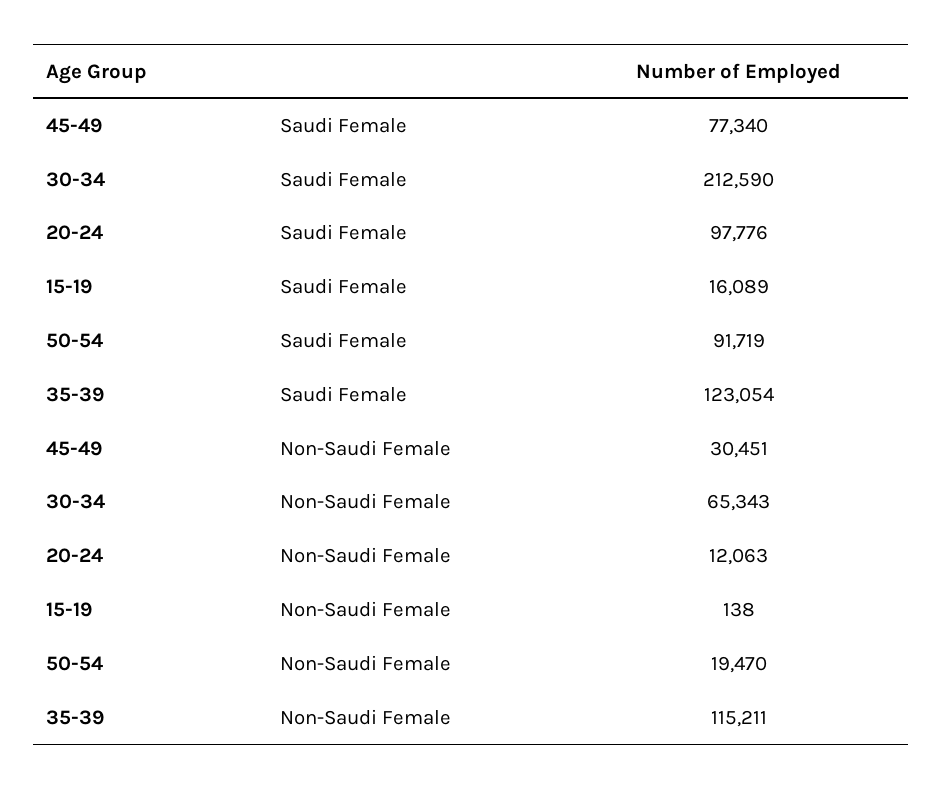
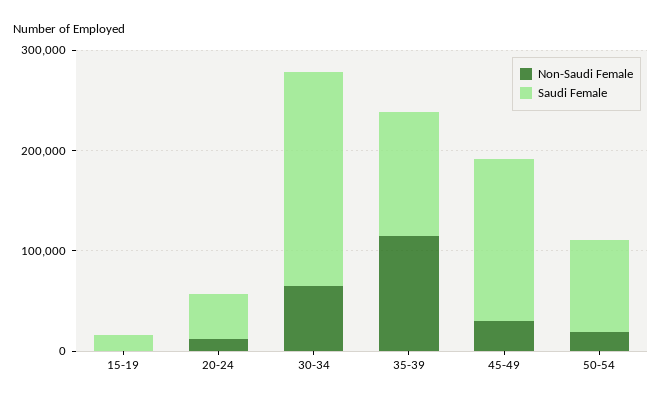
Saudi Female, 45-49: 77340 -> 160000
Saudi Female, 20-24: 97776 -> 40000

